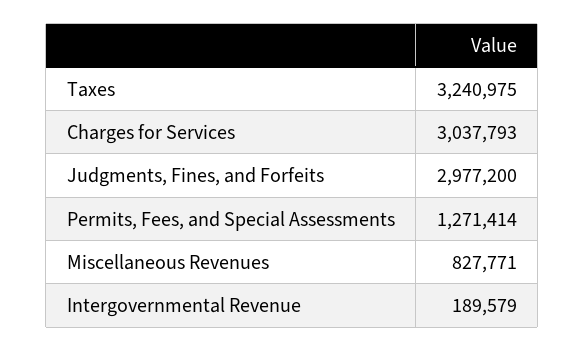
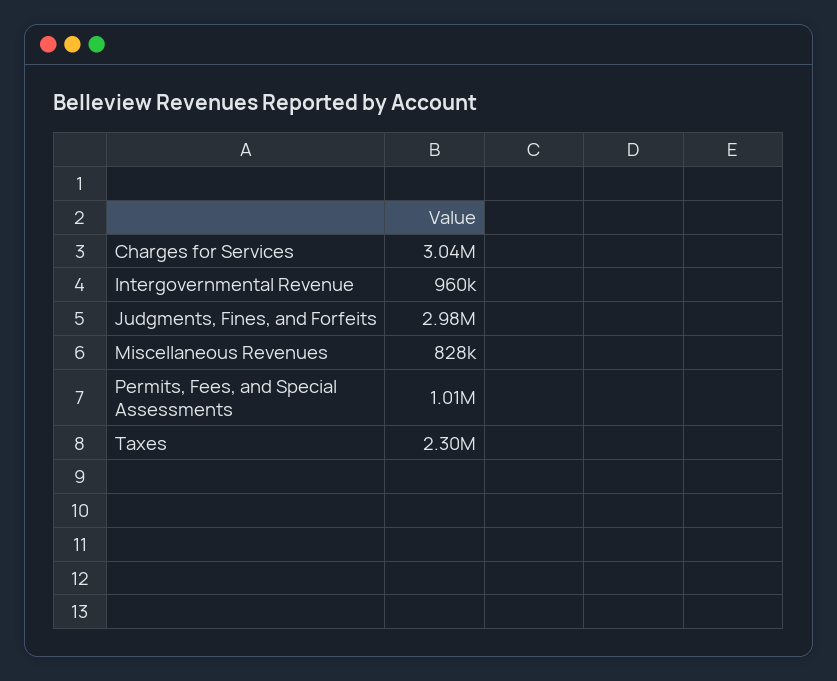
Taxes: 3240975 -> 2300000
Permits, Fees, and Special Assessments: 1271414 -> 1010000
Intergovernmental Revenue: 189579 -> 960000

